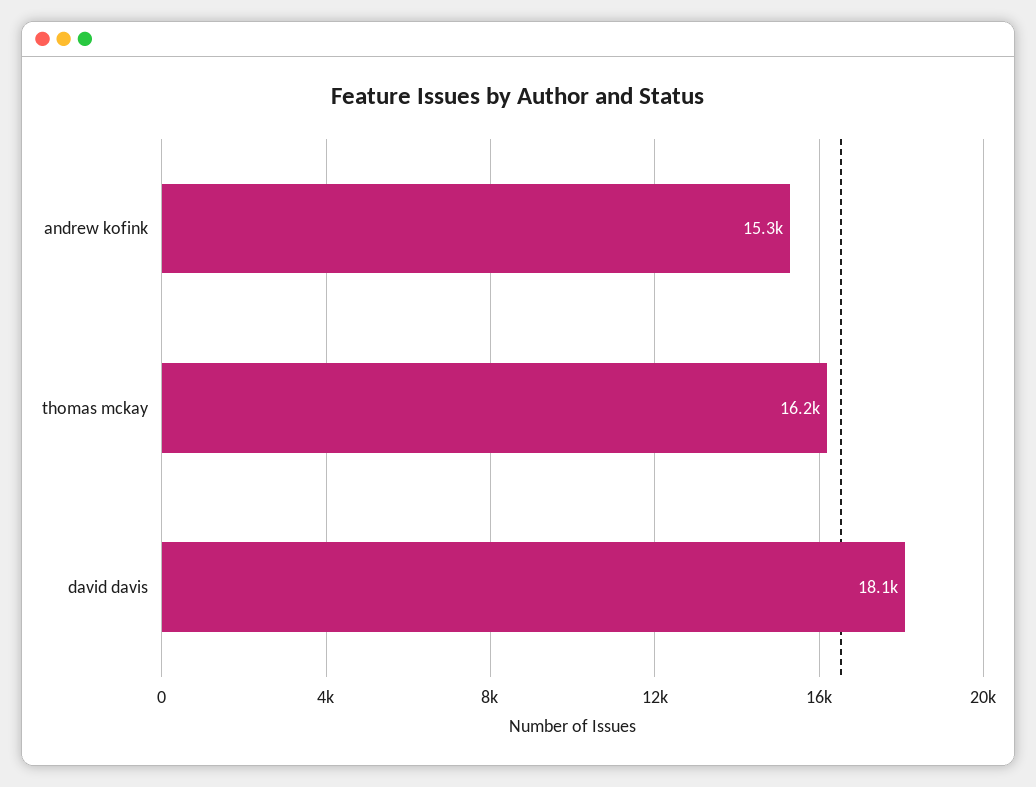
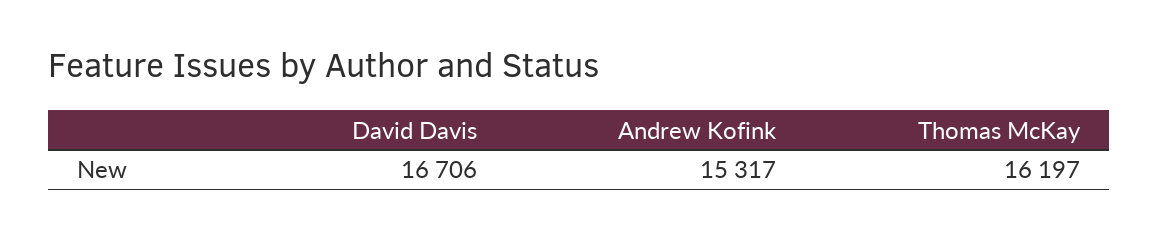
david davis: 18100 -> 16706

